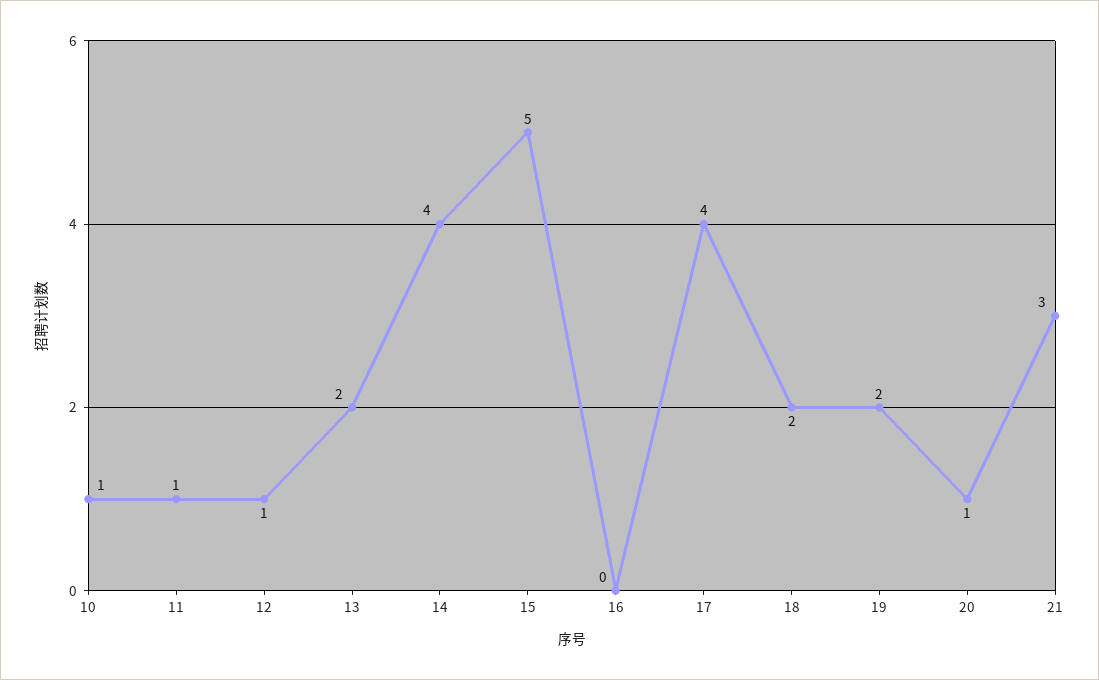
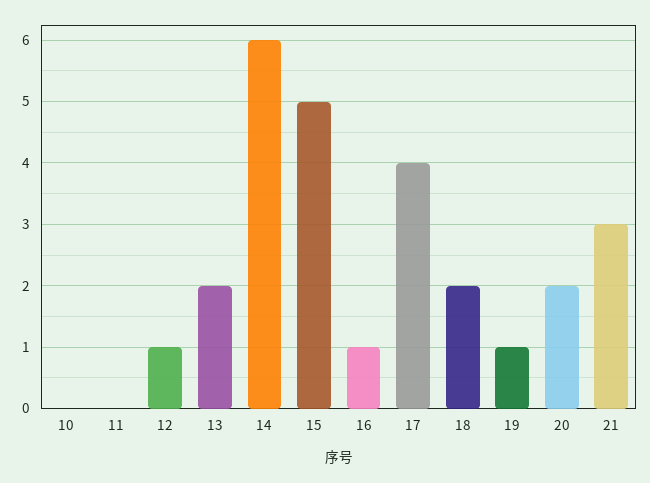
10: 1 -> 0
11: 1 -> 0
14: 4 -> 6
16: 0 -> 1
19: 2 -> 1
20: 1 -> 2

